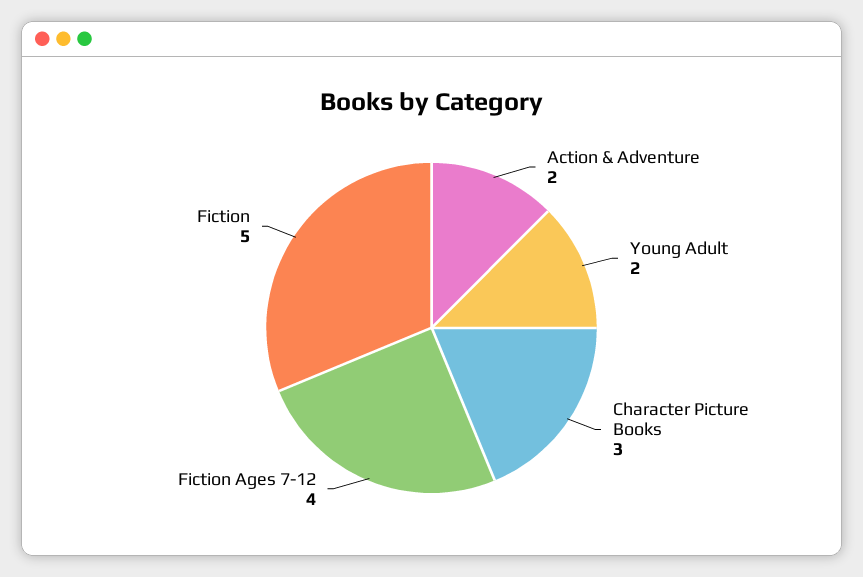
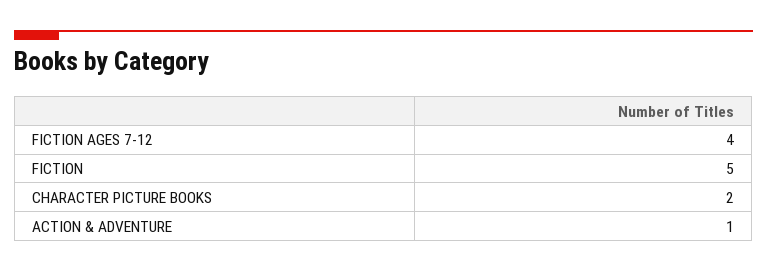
Action & Adventure: 2 -> 1
Young Adult: 2 -> none
Character Picture Books: 3 -> 2

